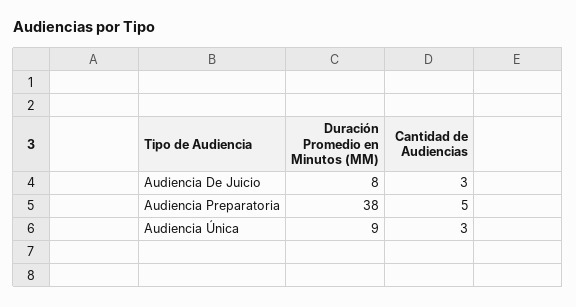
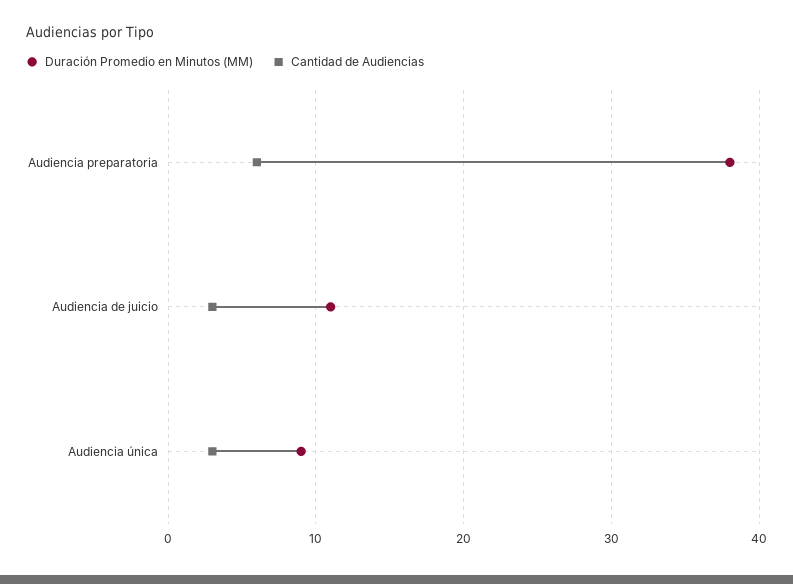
Duración Promedio en Minutos (MM), Audiencia De Juicio: 8 -> 11
Cantidad de Audiencias, Audiencia Preparatoria: 5 -> 6

